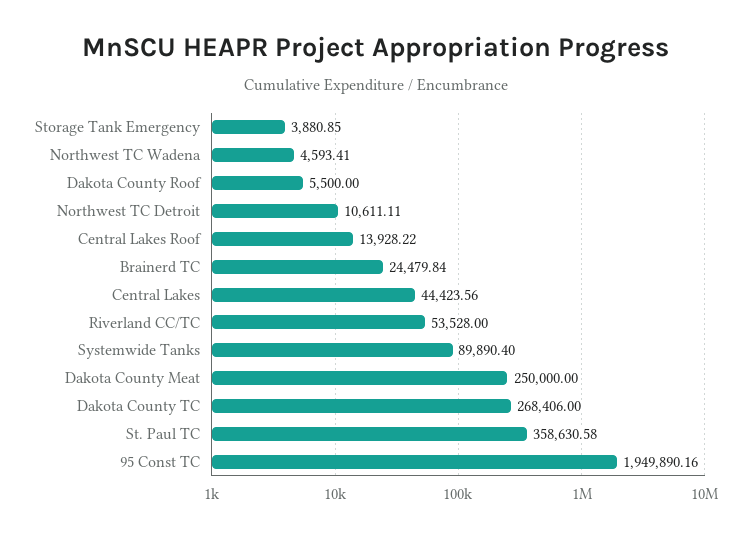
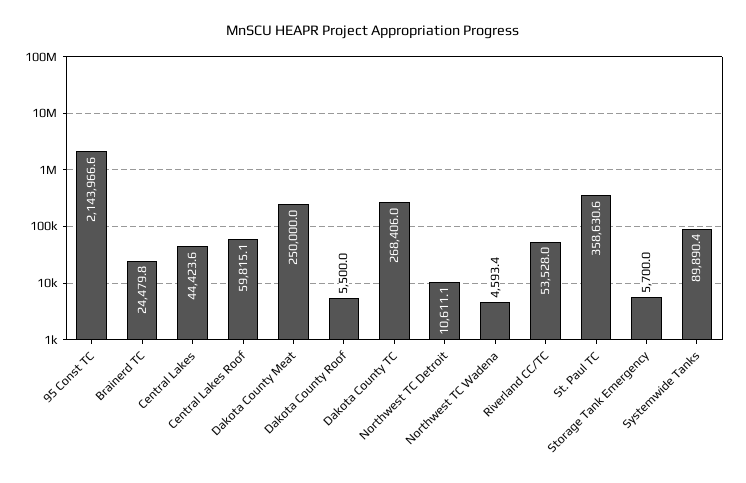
Storage Tank Emergency: 3880.85 -> 5700
Central Lakes Roof: 13928.22 -> 59815.1
95 Const TC: 1949890.16 -> 2143966.6

